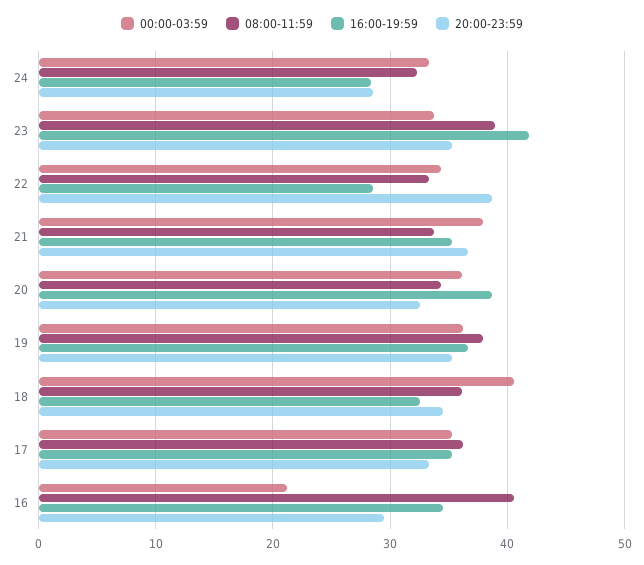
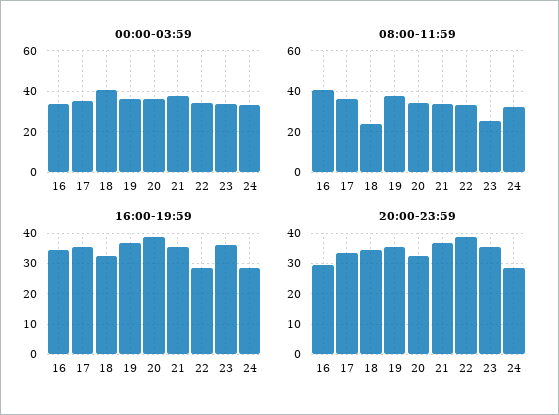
08:00-11:59, 23: 39 -> 25
16:00-19:59, 23: 42 -> 36
08:00-11:59, 18: 36 -> 25
00:00-03:59, 16: 21 -> 35

